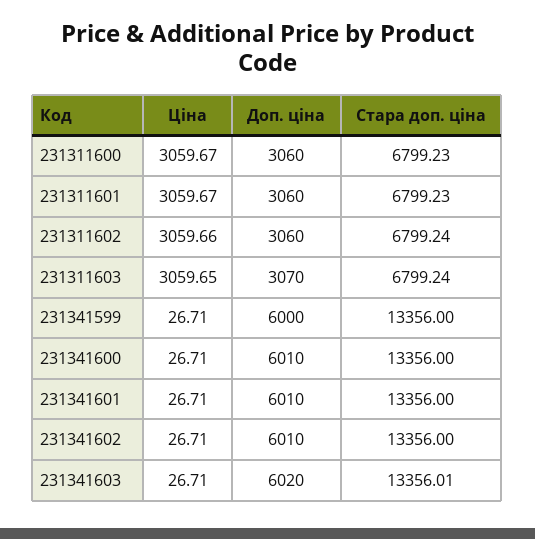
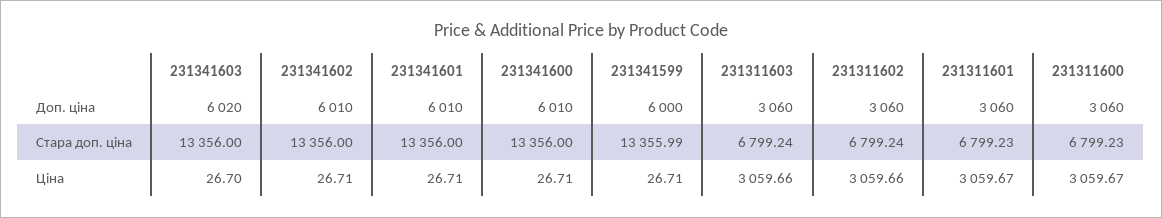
Ціна, 231311603: 3059.65 -> 3059.66
Доп. ціна, 231311603: 3070 -> 3060
Стара доп. ціна, 231341599: 13356 -> 13355.99
Ціна, 231341603: 26.71 -> 26.7
Стара доп. ціна, 231341603: 13356.01 -> 13356

